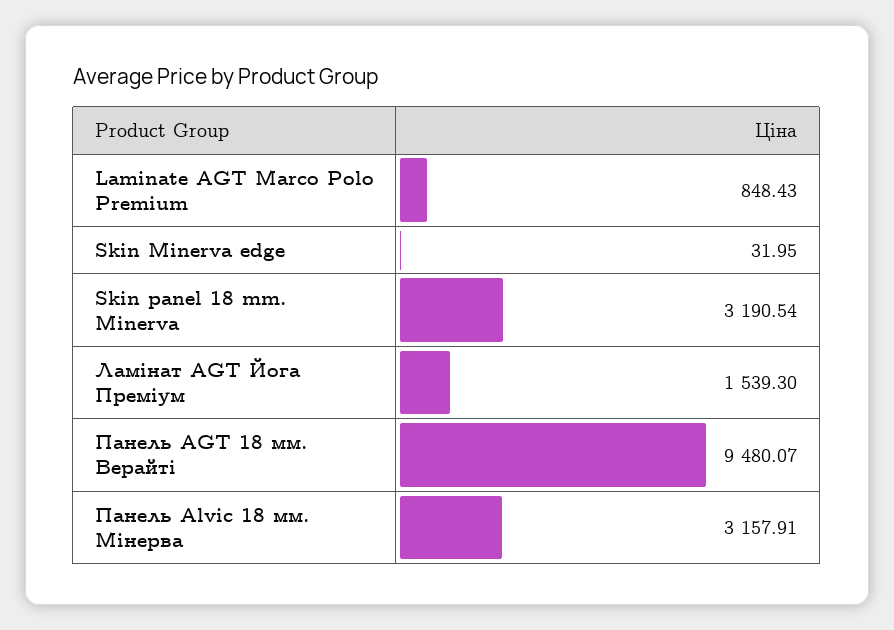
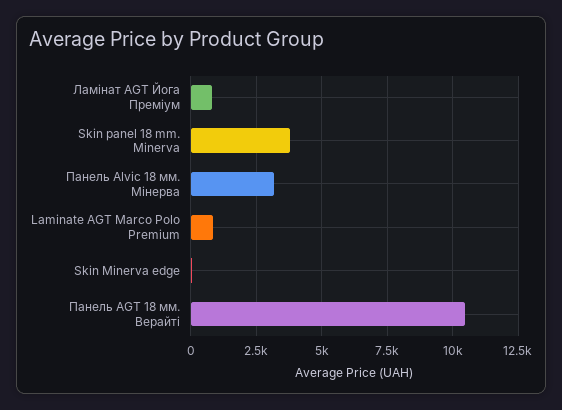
Skin panel 18 mm. Minerva: 3190.54 -> 3750
Ламінат AGT Йога Преміум: 1539.3 -> 750
Панель AGT 18 мм. Верайті: 9480.07 -> 10500

